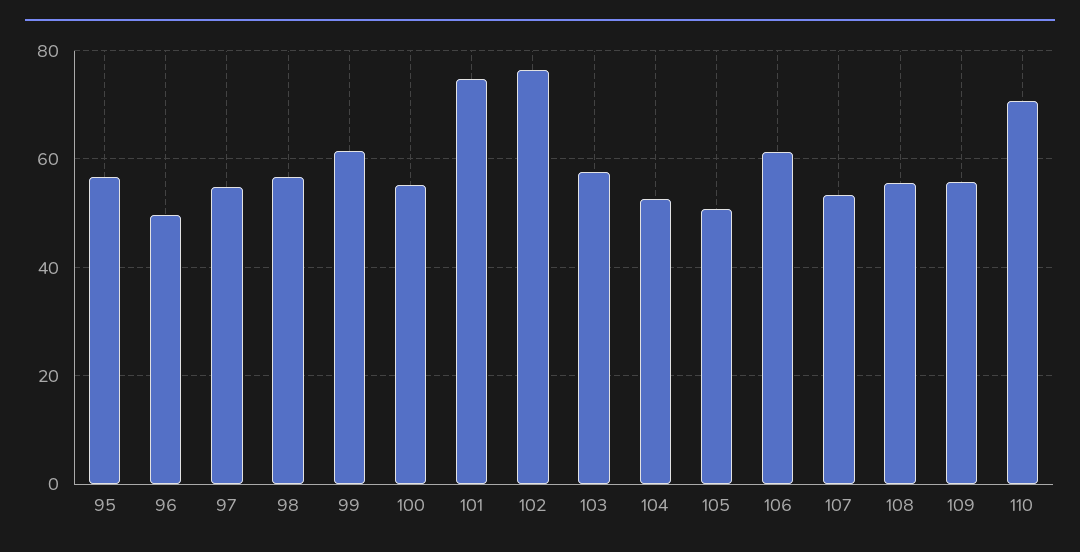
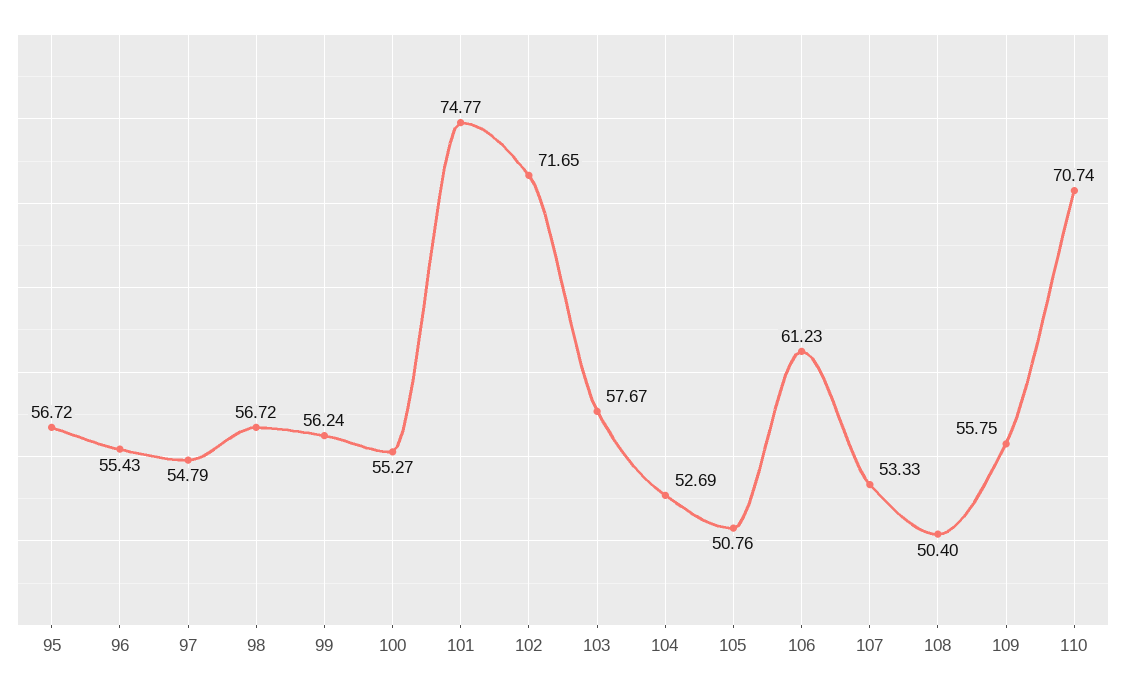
96: 50 -> 55.43
99: 62 -> 56.24
102: 76 -> 71.65
108: 56 -> 50.4

